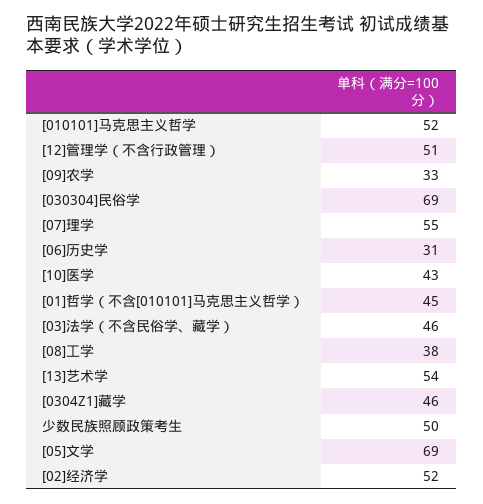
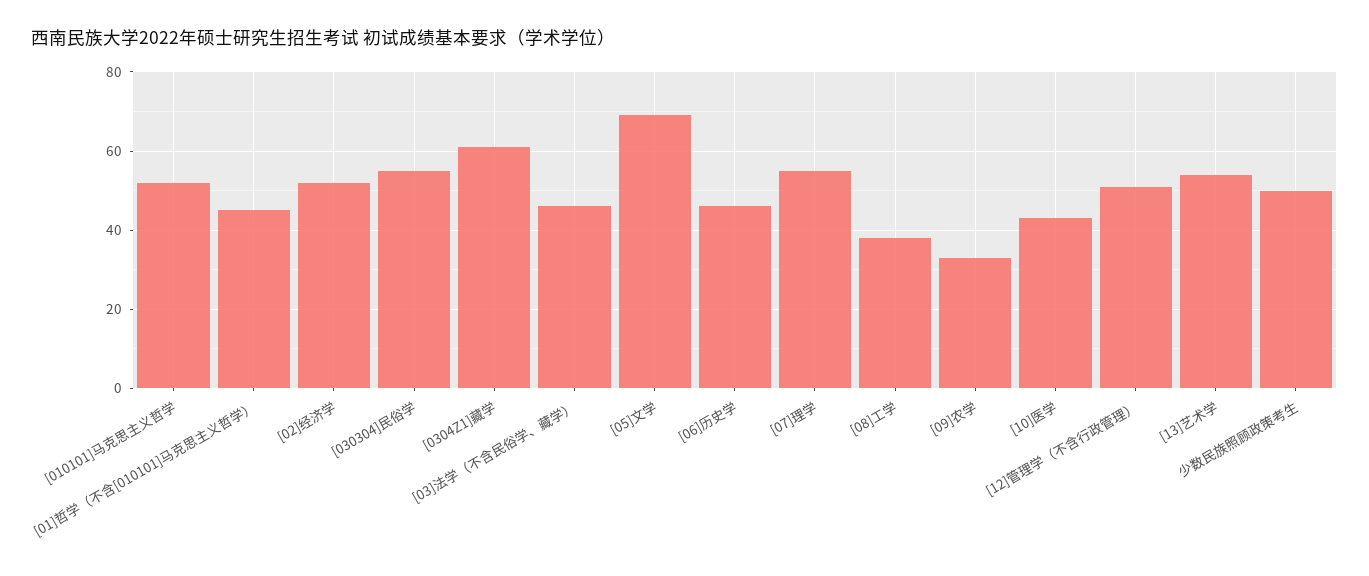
[030304]民俗学: 69 -> 55
[06]历史学: 31 -> 45
[0304Z1]藏学: 46 -> 60

